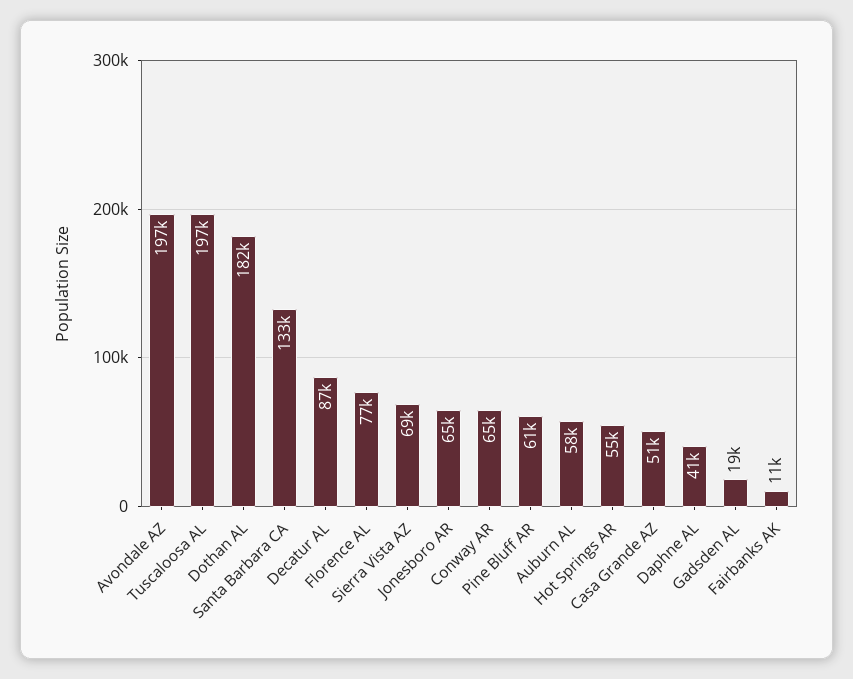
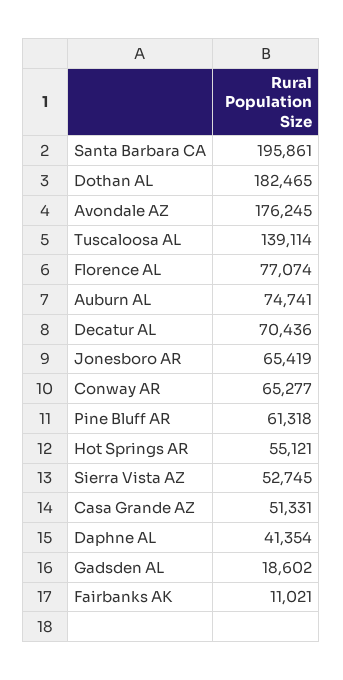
Avondale AZ: 197000 -> 176245
Tuscaloosa AL: 197000 -> 139114
Santa Barbara CA: 133000 -> 195861
Decatur AL: 87000 -> 70436
Sierra Vista AZ: 69000 -> 52745
Auburn AL: 58000 -> 74741

